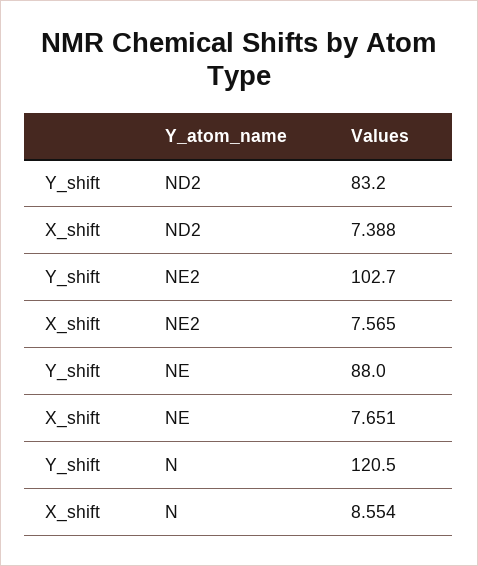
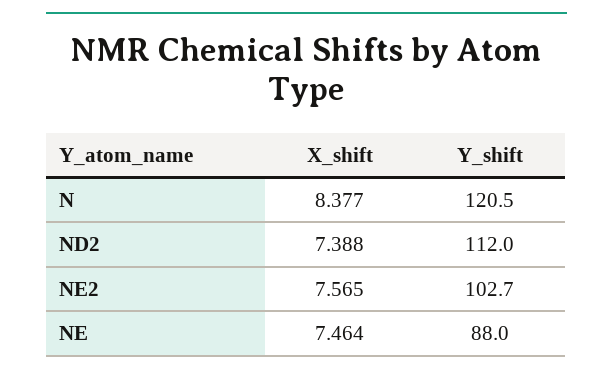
Y_shift, ND2: 83.2 -> 112
X_shift, NE: 7.651 -> 7.464
X_shift, N: 8.554 -> 8.377

